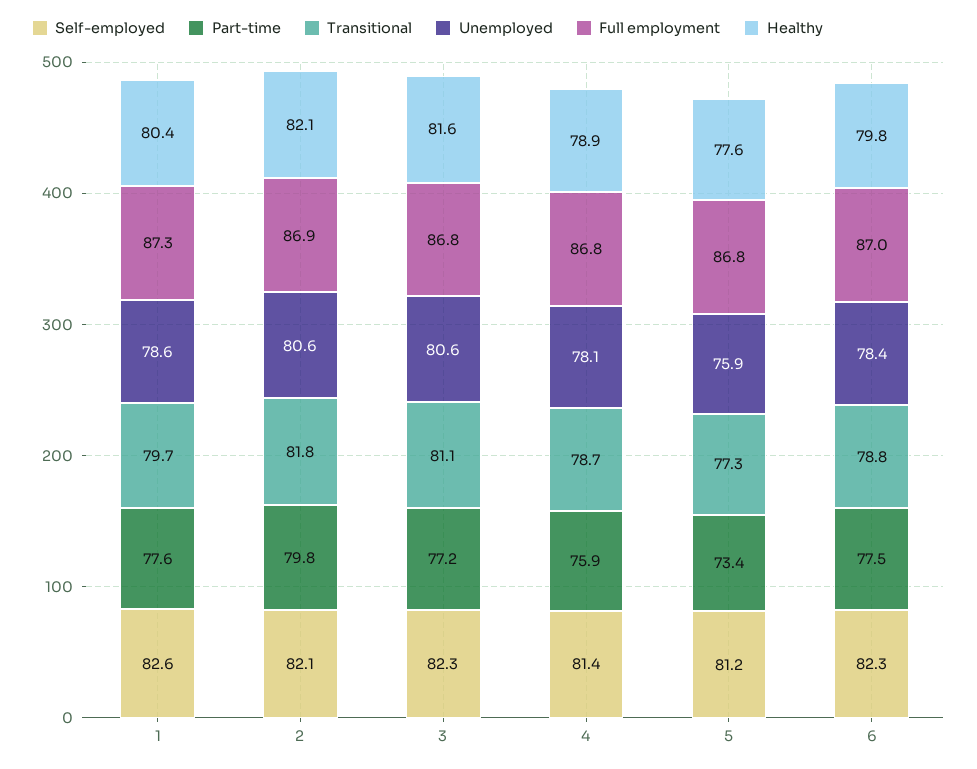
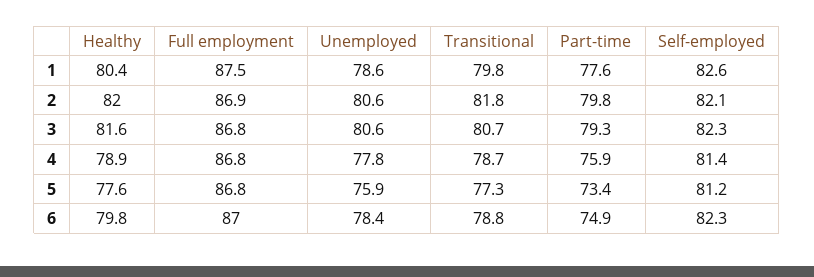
Transitional, 1: 79.7 -> 79.8
Full employment, 1: 87.3 -> 87.5
Healthy, 2: 82.1 -> 82
Part-time, 3: 77.2 -> 79.3
Transitional, 3: 81.1 -> 80.7
Unemployed, 4: 78.1 -> 77.8
Part-time, 6: 77.5 -> 74.9

